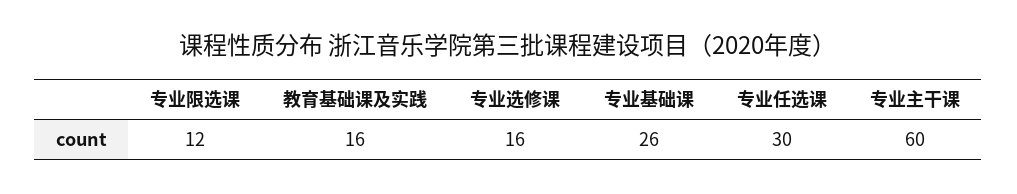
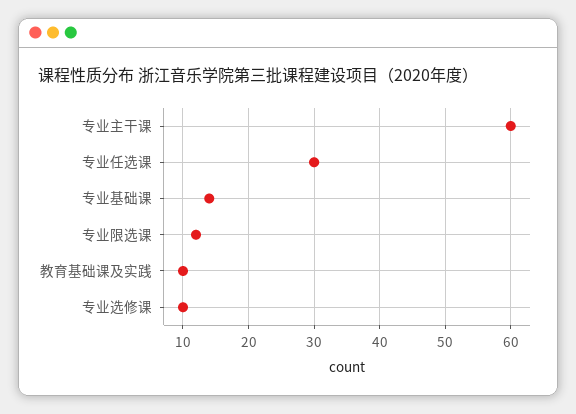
教育基础课及实践: 16 -> 10
专业选修课: 16 -> 10
专业基础课: 26 -> 14

